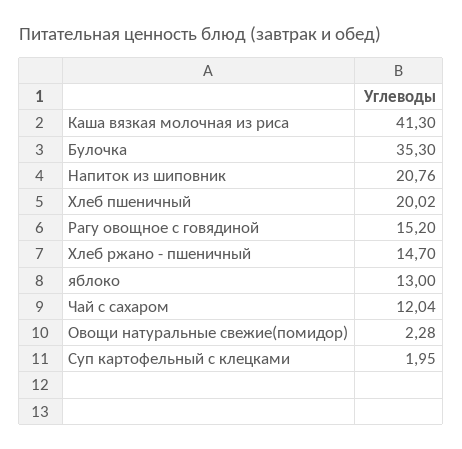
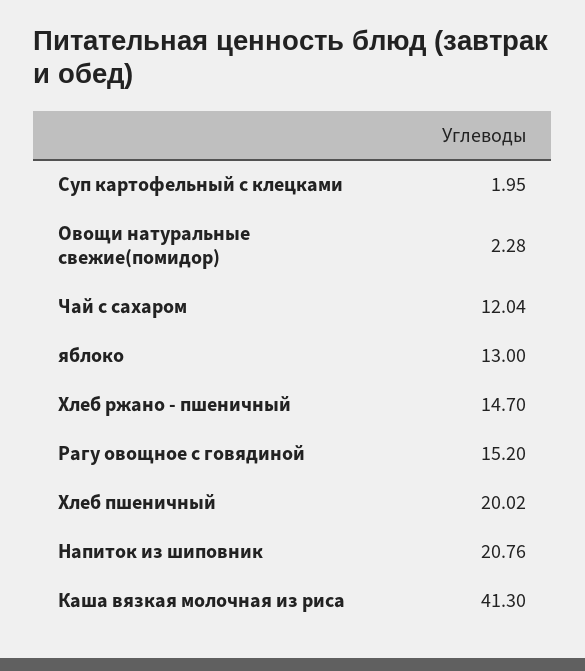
Булочка: 35.3 -> none

